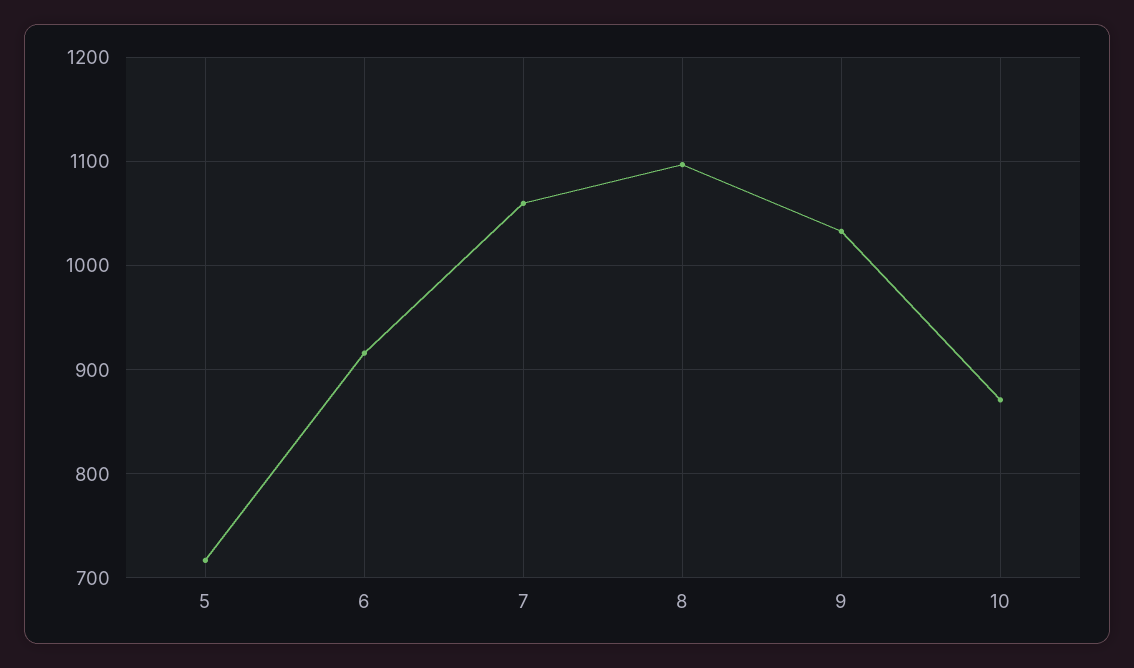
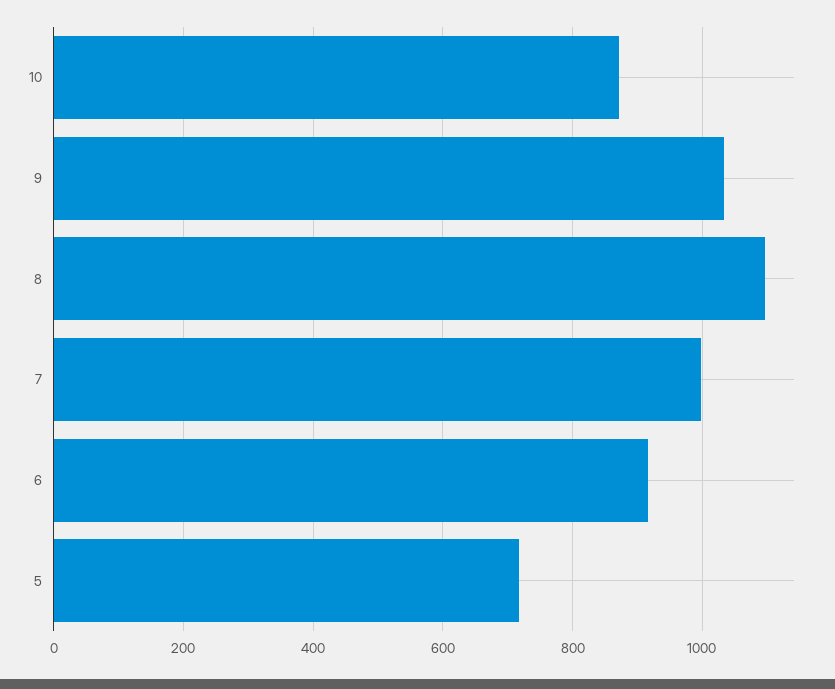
7: 1060 -> 1000

